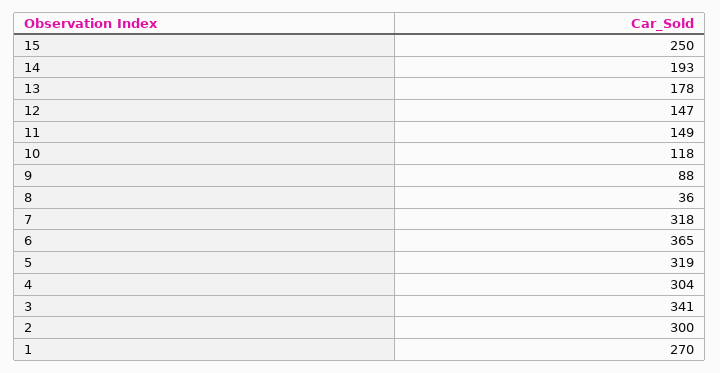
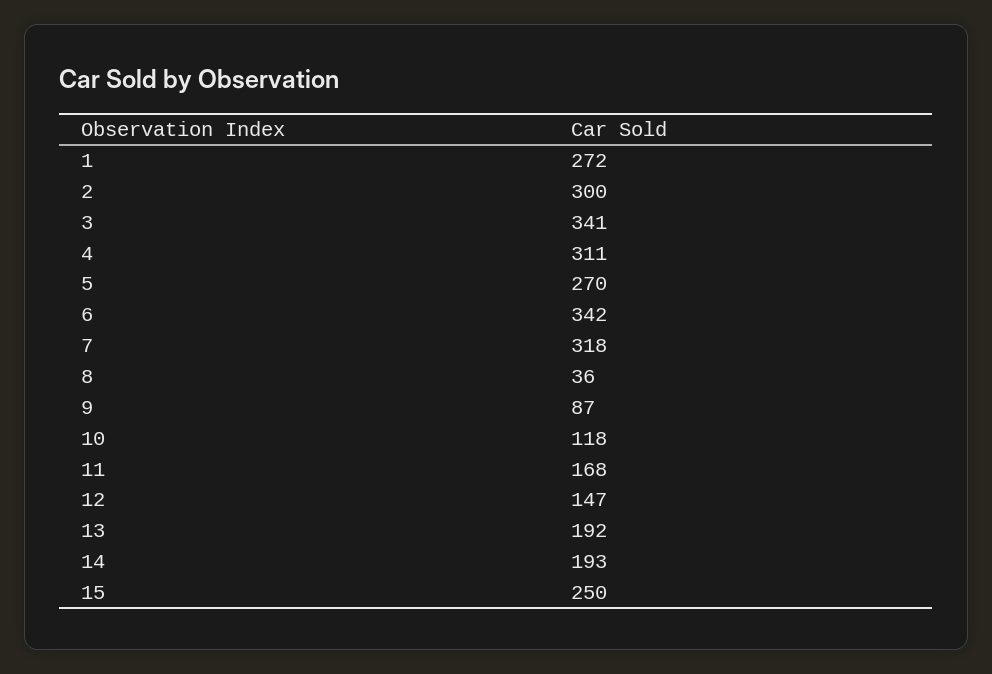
13: 178 -> 192
11: 149 -> 168
9: 88 -> 87
6: 365 -> 342
5: 319 -> 270
4: 304 -> 311
1: 270 -> 272

